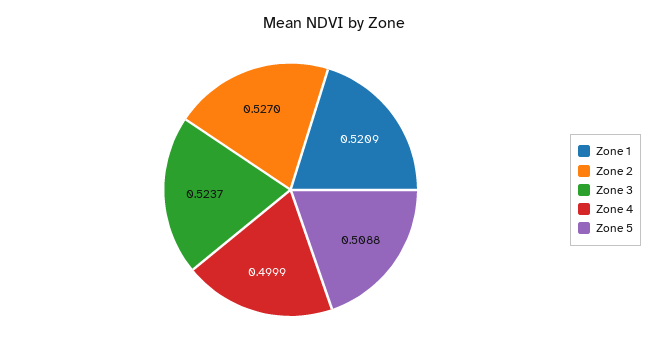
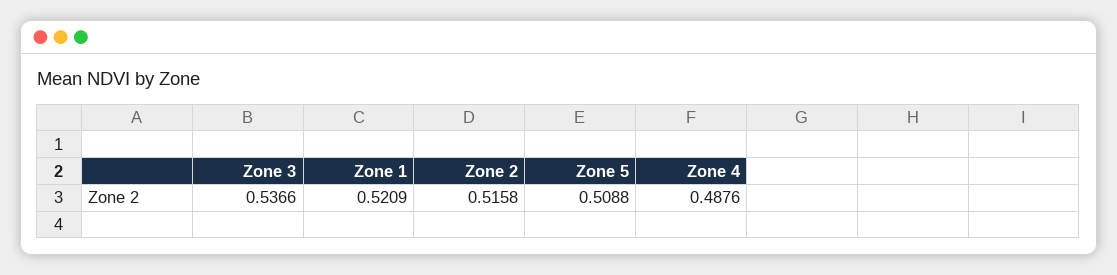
Zone 2: 0.527 -> 0.5158
Zone 3: 0.5237 -> 0.5366
Zone 4: 0.4999 -> 0.4876

